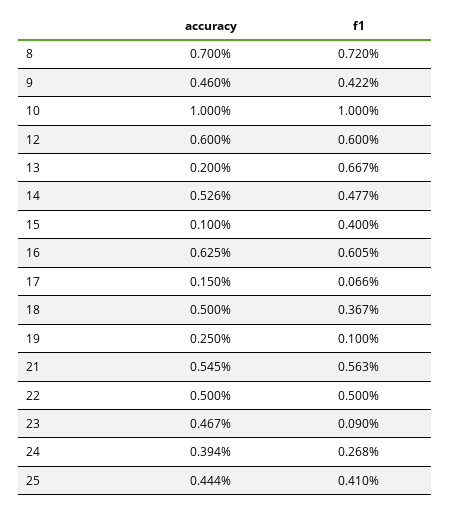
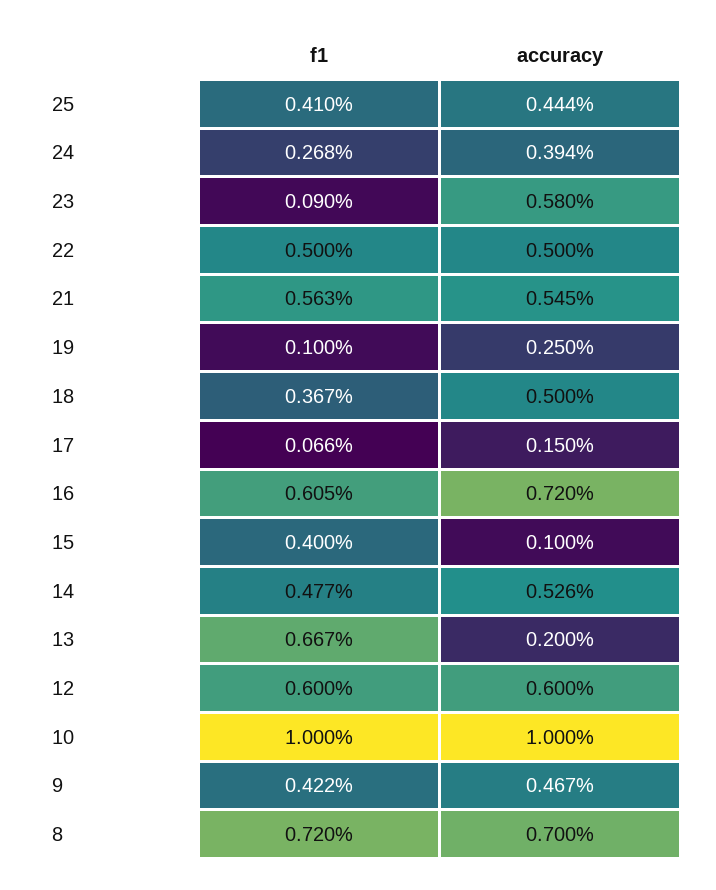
accuracy, 9: 0.46 -> 0.467
accuracy, 16: 0.625 -> 0.72
accuracy, 23: 0.467 -> 0.58

